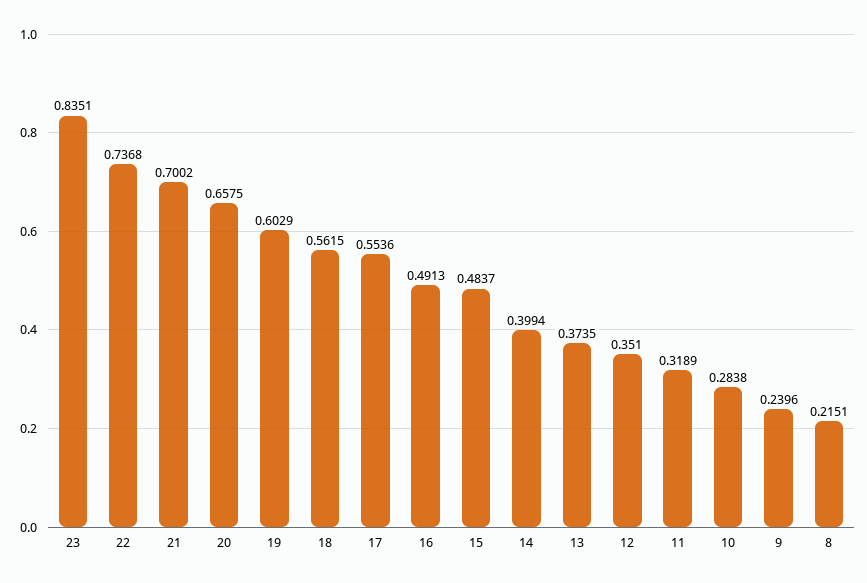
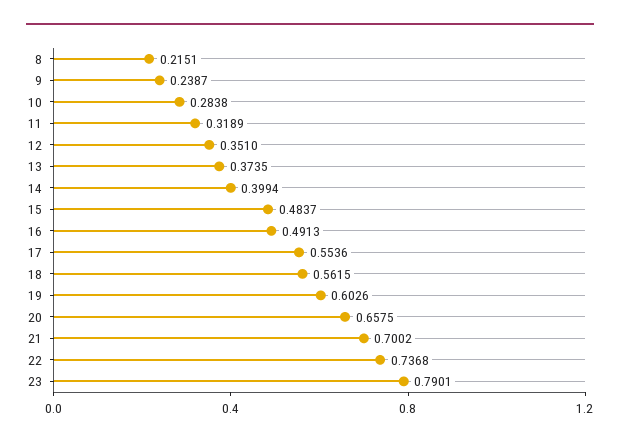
23: 0.8351 -> 0.7901
19: 0.6029 -> 0.6026
9: 0.2396 -> 0.2387

